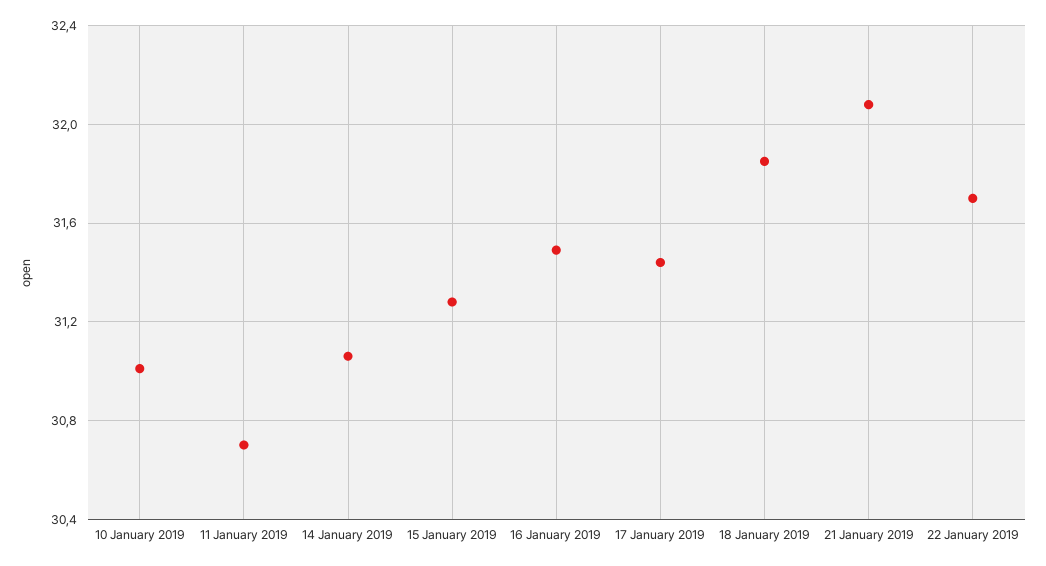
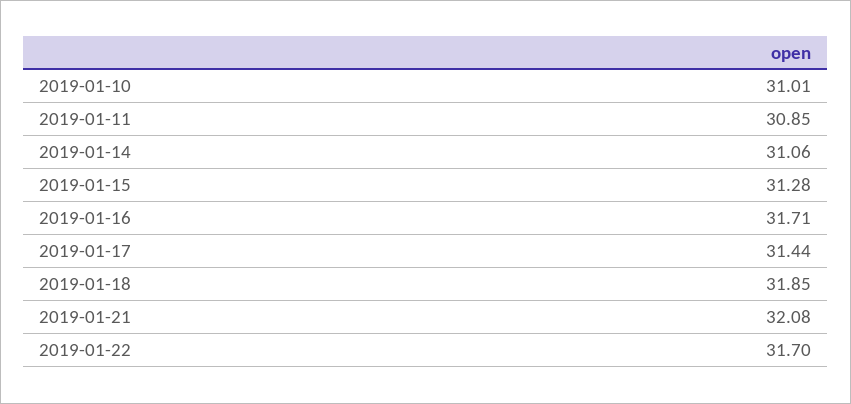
11 January 2019: 30.7 -> 30.85
16 January 2019: 31.5 -> 31.71

